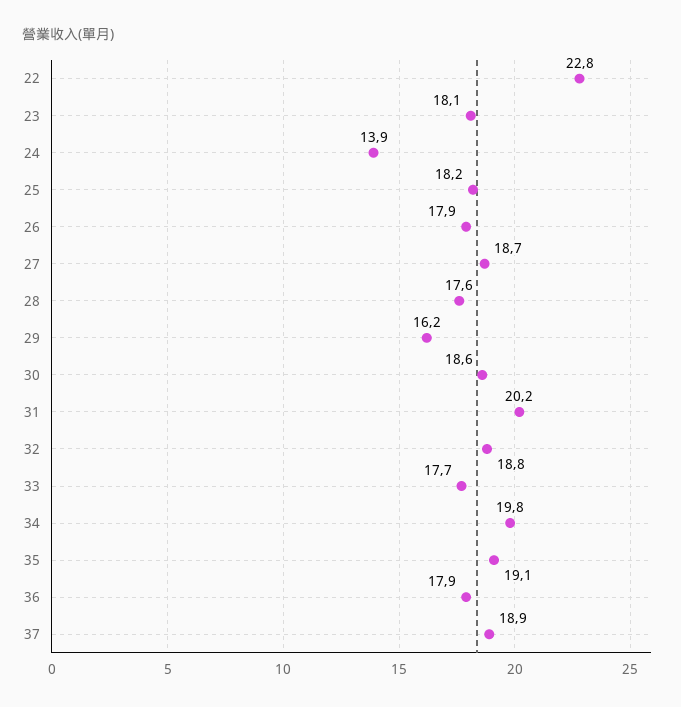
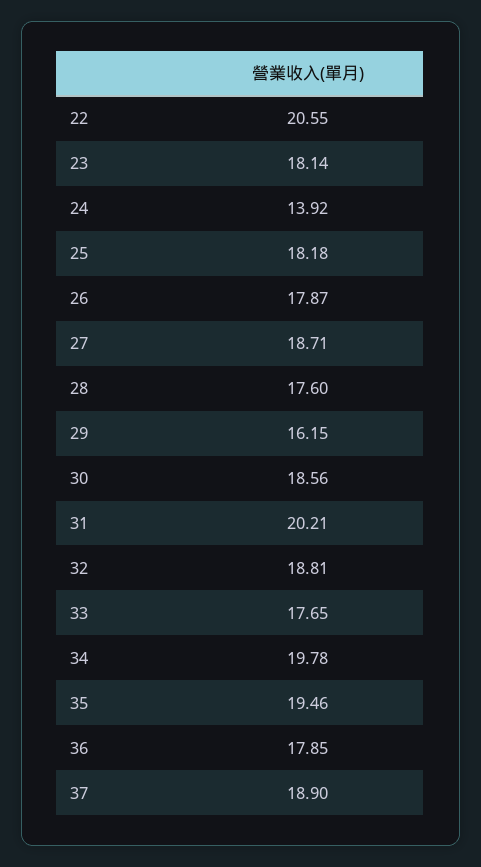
22: 22.8 -> 20.55
35: 19.1 -> 19.46

